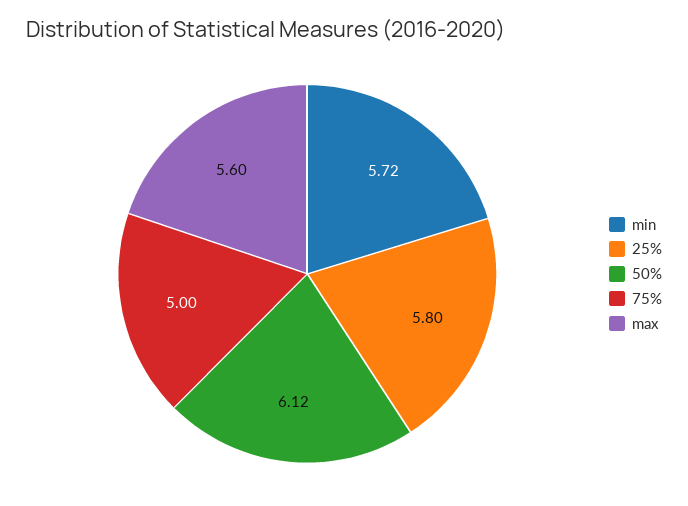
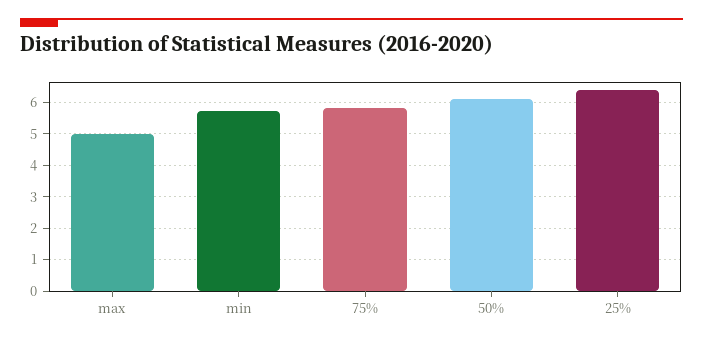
25%: 5.8 -> 6.4
75%: 5 -> 5.8
max: 5.6 -> 5

